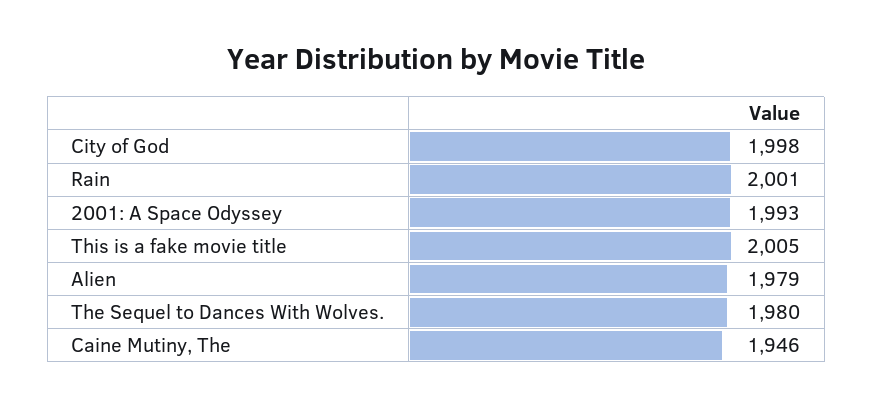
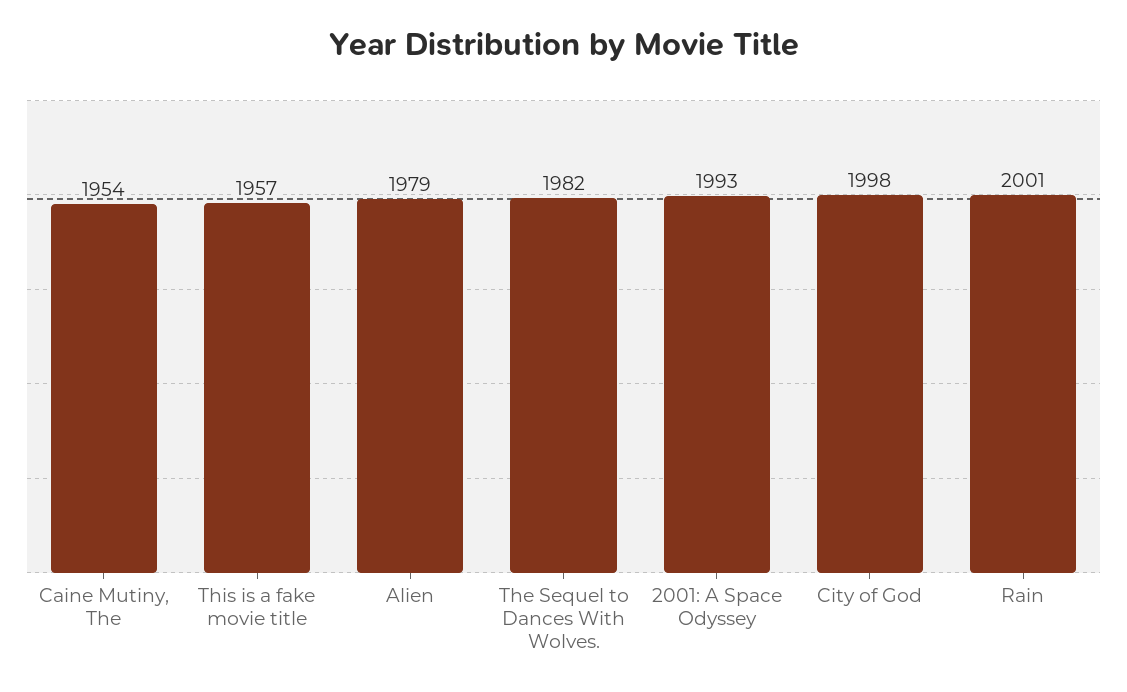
This is a fake movie title: 2005 -> 1957
The Sequel to Dances With Wolves.: 1980 -> 1982
Caine Mutiny, The: 1946 -> 1954

